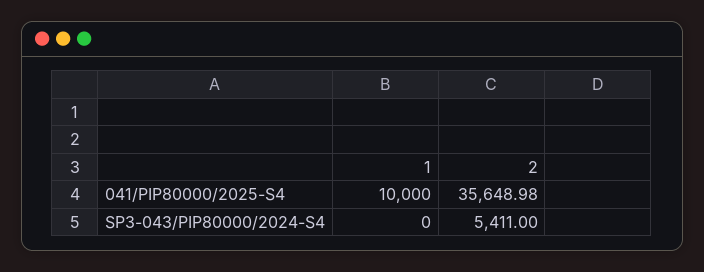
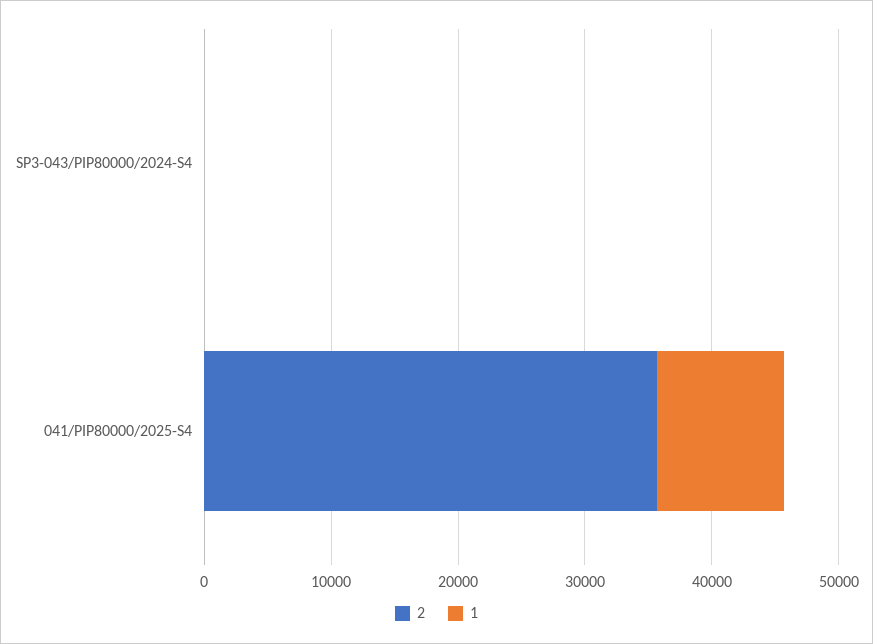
2, SP3-043/PIP80000/2024-S4: 5411 -> 0

